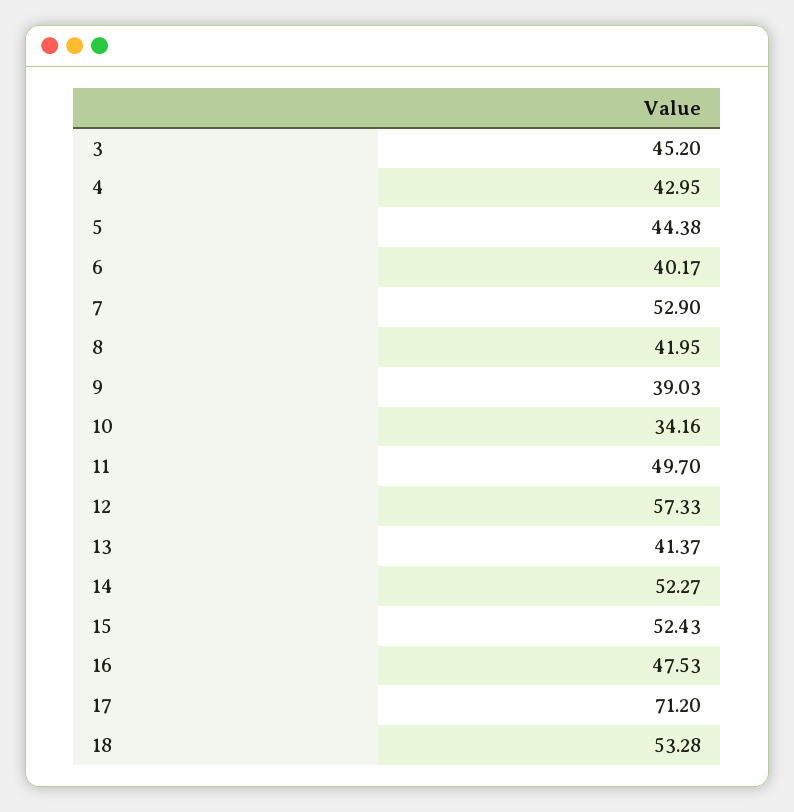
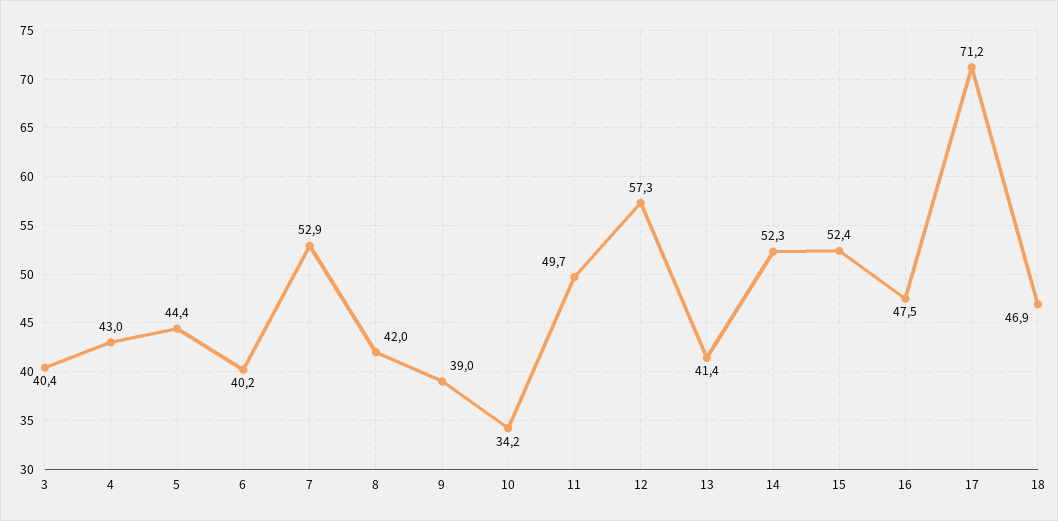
3: 45.2 -> 40.4
18: 53.28 -> 46.9

